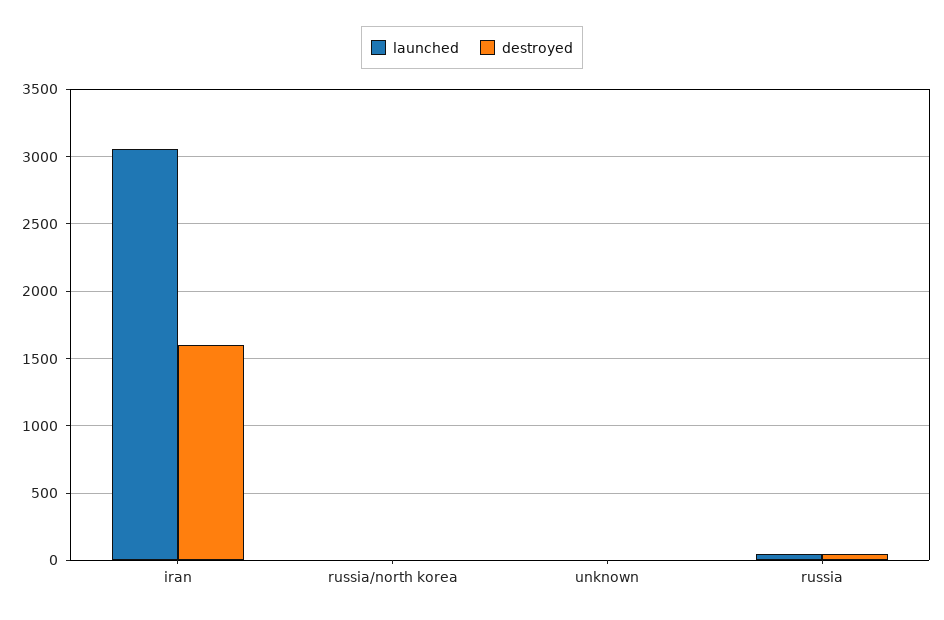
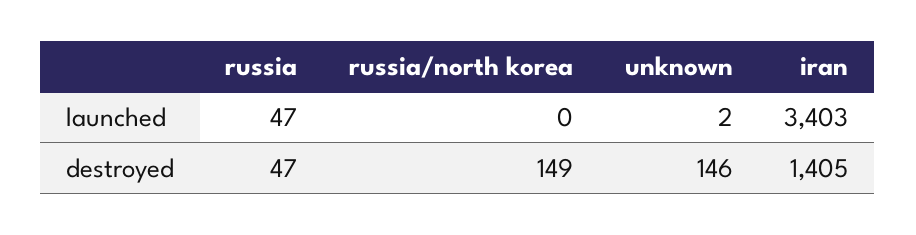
launched, iran: 3050 -> 3403
destroyed, iran: 1600 -> 1405
destroyed, russia/north korea: 0 -> 149
destroyed, unknown: 0 -> 146

